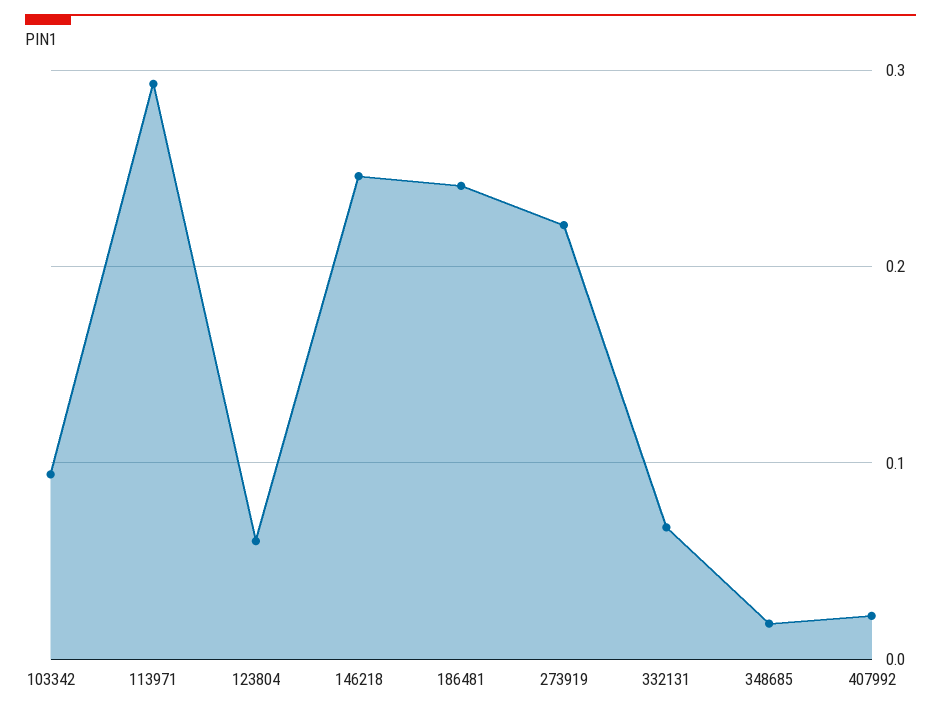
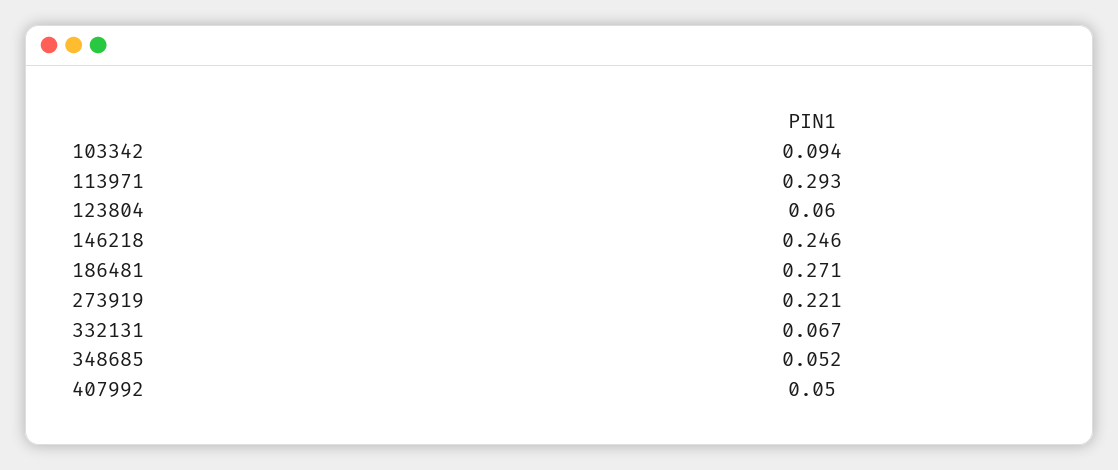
186481: 0.24 -> 0.271
348685: 0.02 -> 0.052
407992: 0.02 -> 0.05

